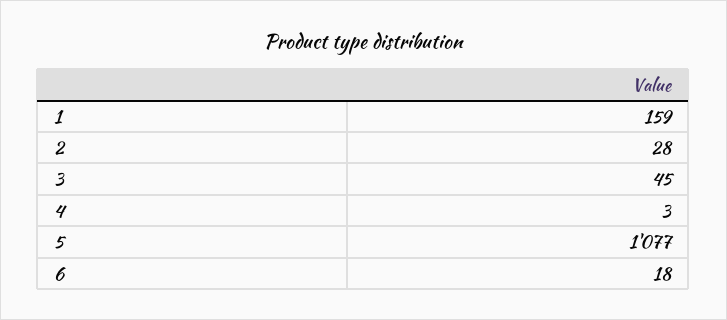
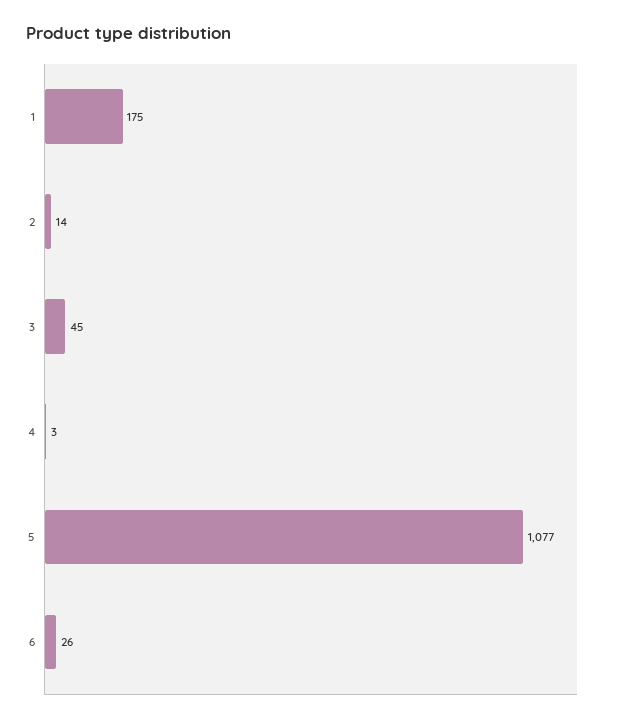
1: 159 -> 175
2: 28 -> 14
6: 18 -> 26

